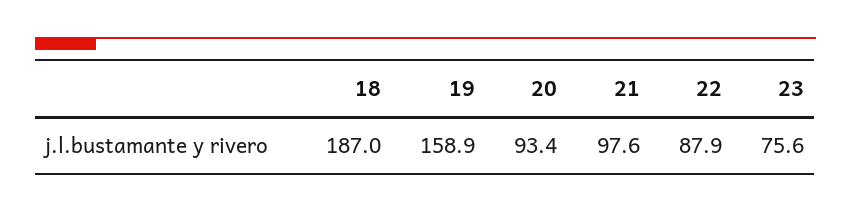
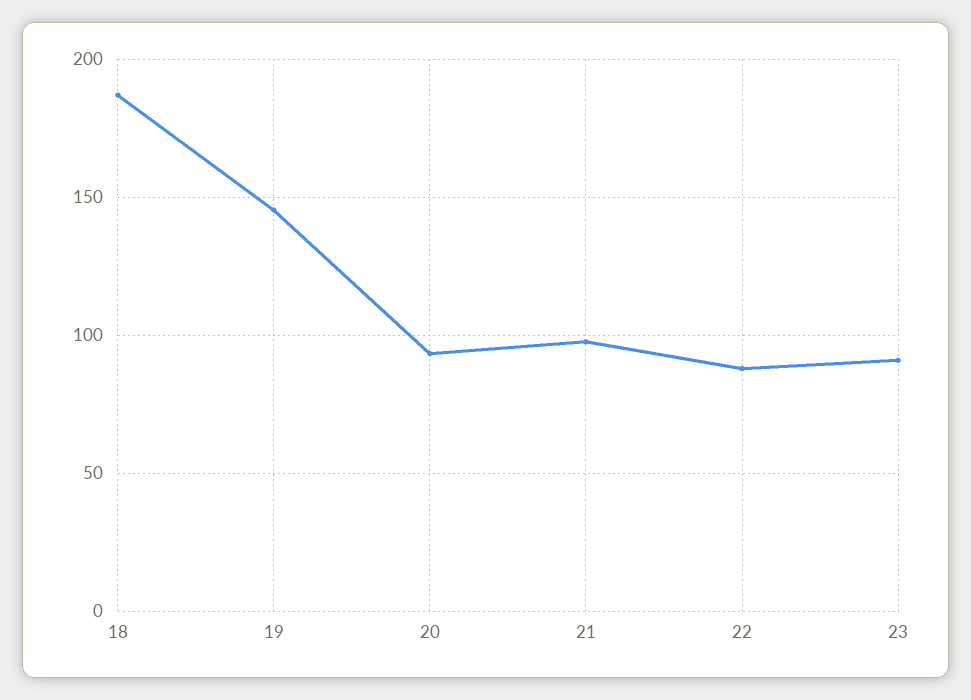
19: 158.9 -> 145
23: 75.6 -> 90

